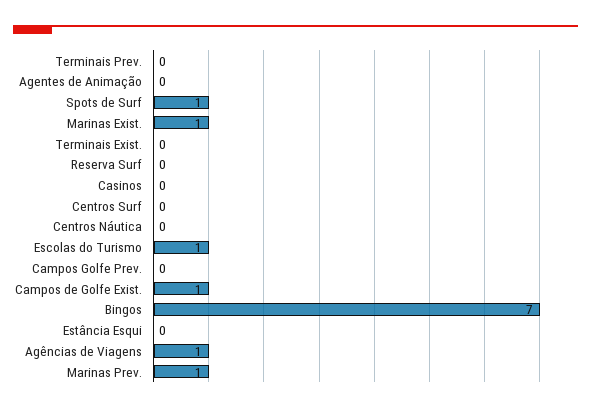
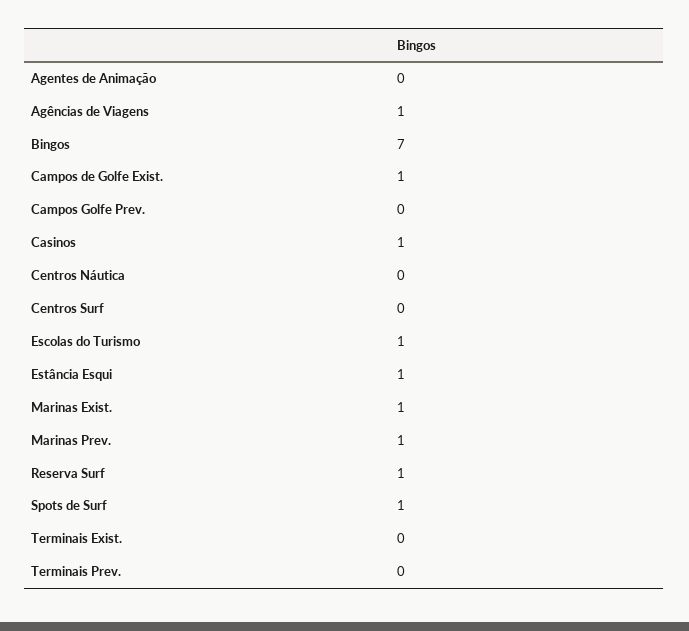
Reserva Surf: 0 -> 1
Casinos: 0 -> 1
Estância Esqui: 0 -> 1

